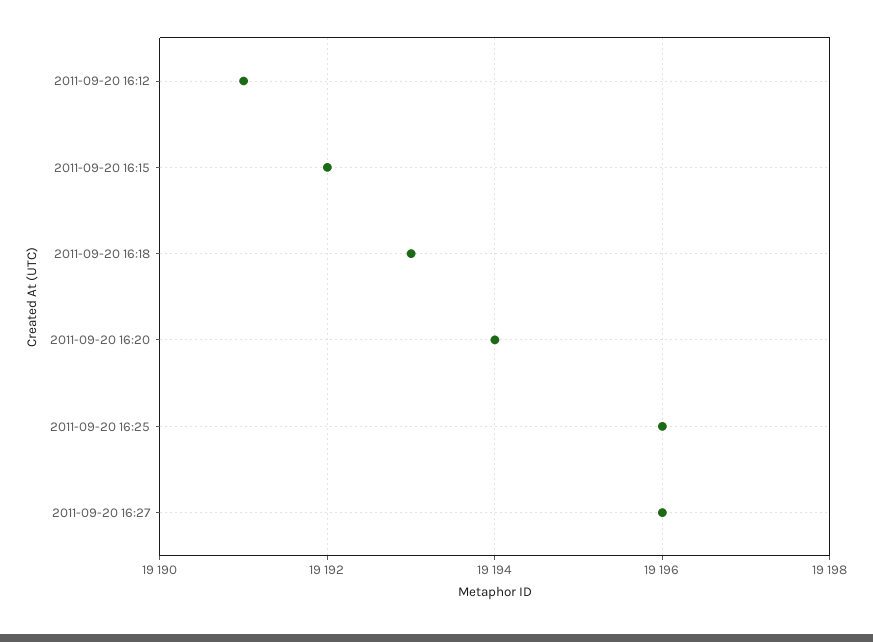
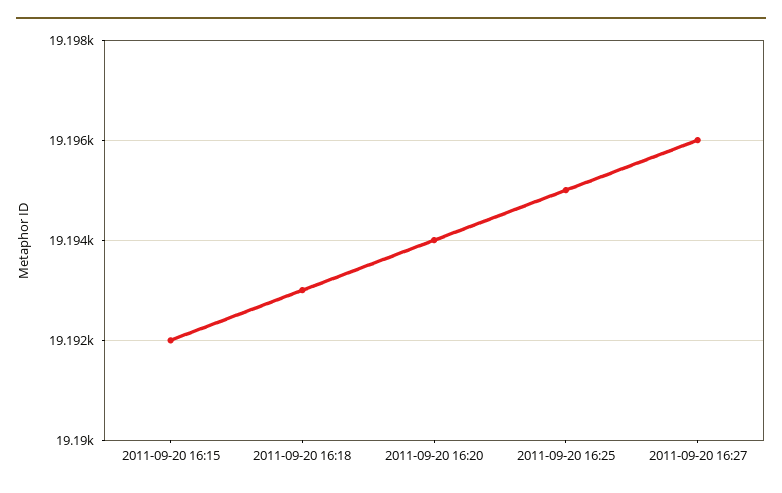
2011-09-20 16:12: 19191 -> none
2011-09-20 16:25: 19196 -> 19195

